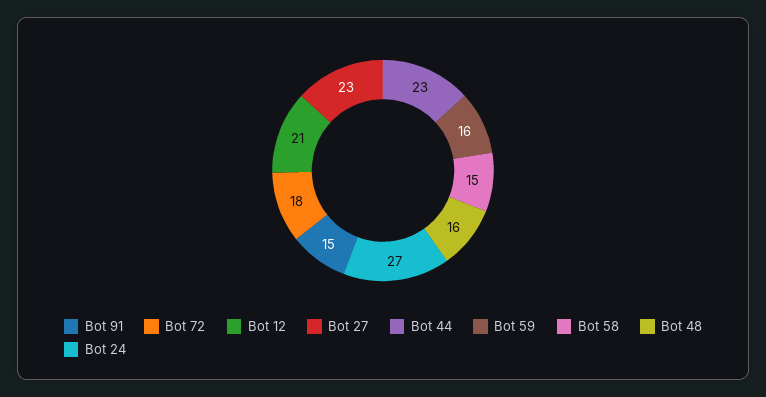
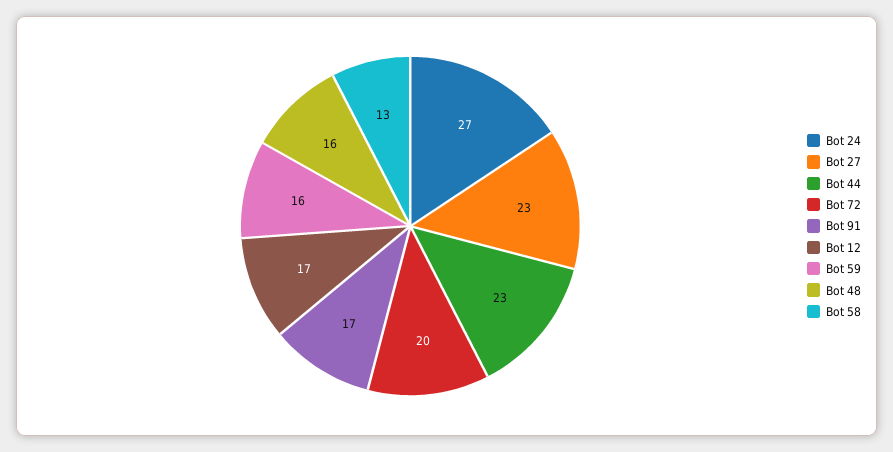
Bot 91: 15 -> 17
Bot 72: 18 -> 20
Bot 12: 21 -> 17
Bot 58: 15 -> 13

